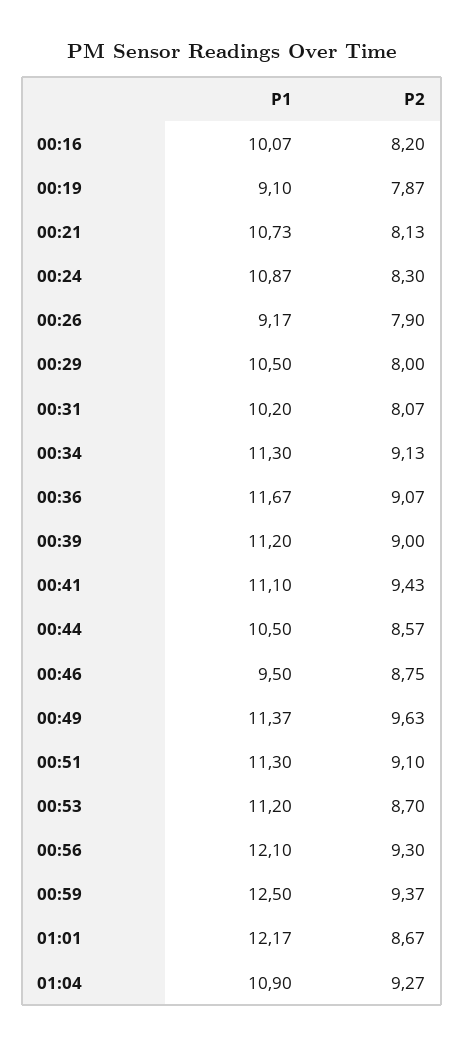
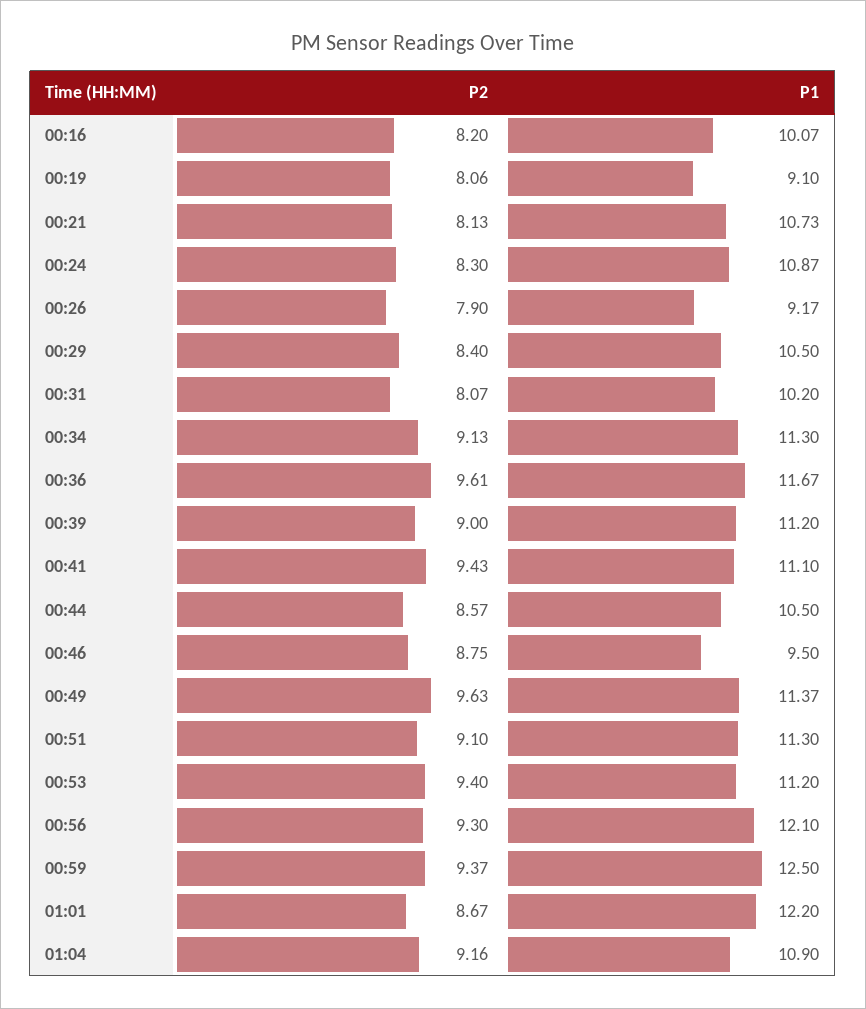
P2, 00:19: 7.87 -> 8.06
P2, 00:29: 8 -> 8.4
P2, 00:36: 9.07 -> 9.61
P2, 00:53: 8.7 -> 9.4
P1, 01:01: 12.17 -> 12.2
P2, 01:04: 9.27 -> 9.16

